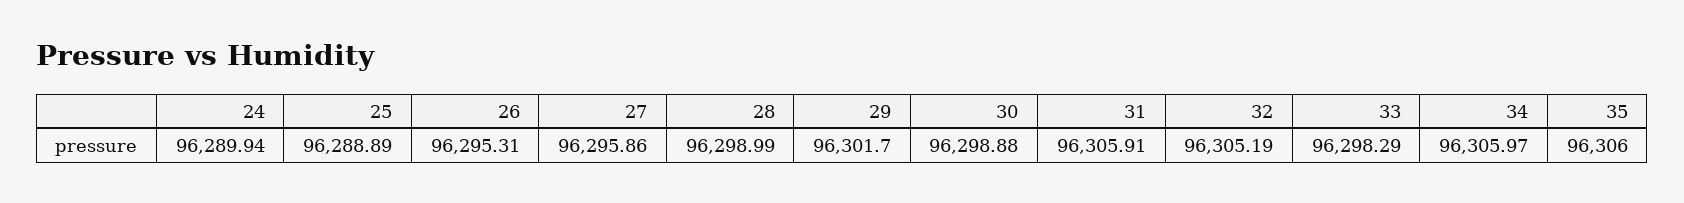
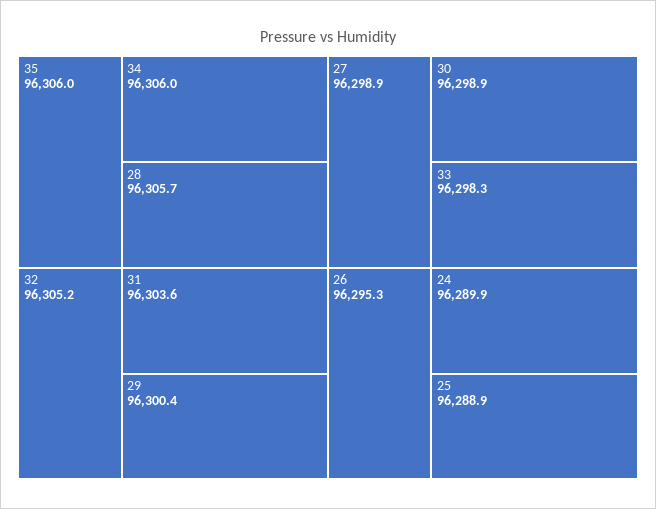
27: 96295.86 -> 96298.9
28: 96298.99 -> 96305.7
29: 96301.7 -> 96300.4
31: 96305.91 -> 96303.6

